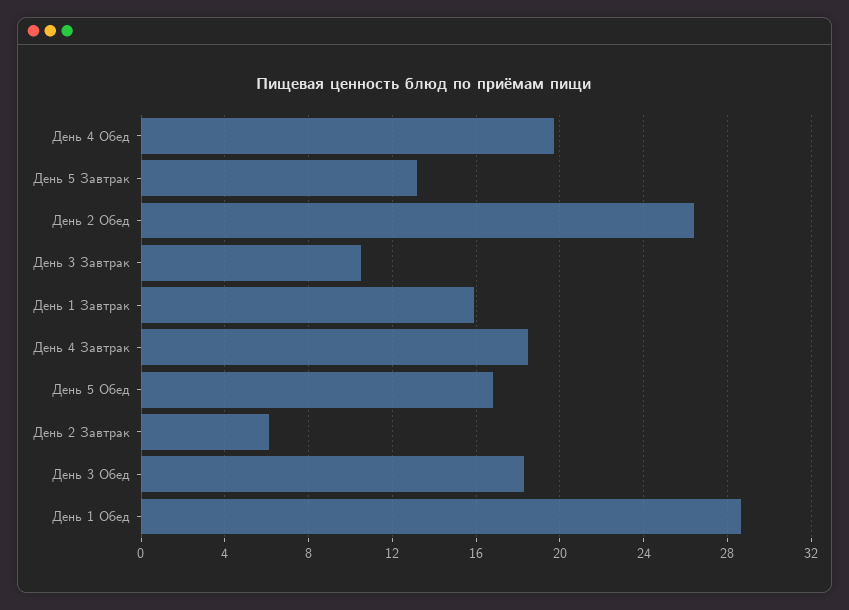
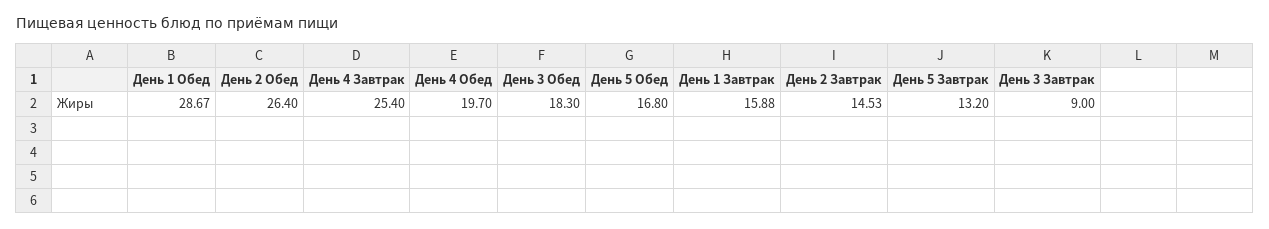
День 3 Завтрак: 10.5 -> 9
День 4 Завтрак: 18.5 -> 25.4
День 2 Завтрак: 6 -> 14.53

